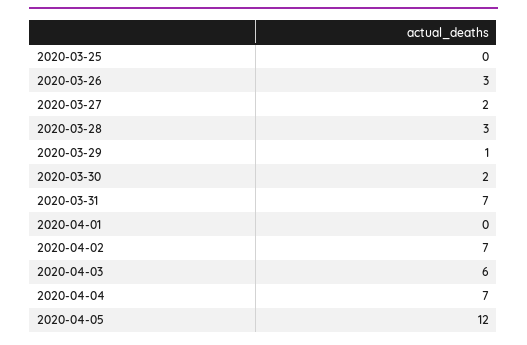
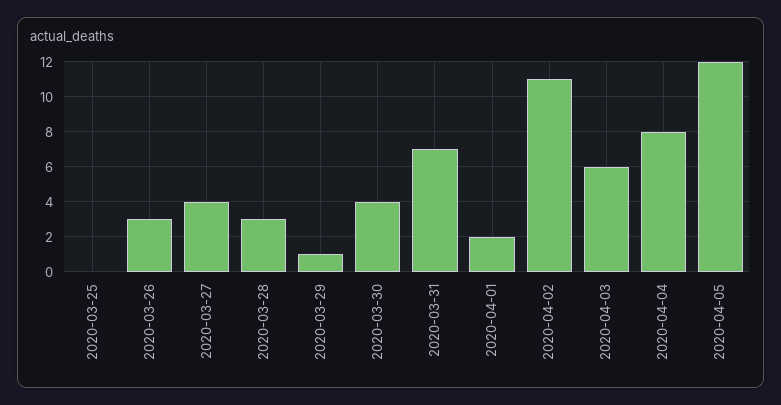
2020-03-27: 2 -> 4
2020-03-30: 2 -> 4
2020-04-01: 0 -> 2
2020-04-02: 7 -> 11
2020-04-04: 7 -> 8

